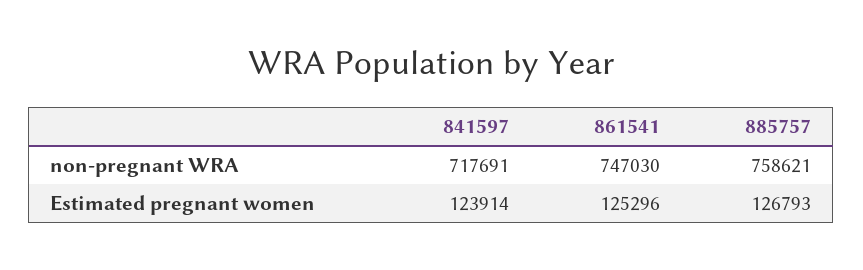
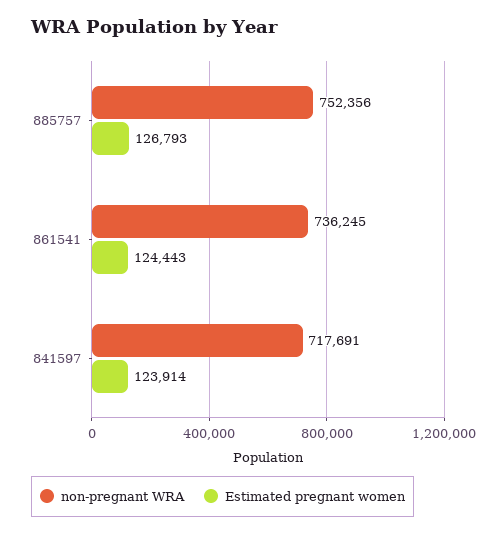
non-pregnant WRA, 861541: 747030 -> 736245
non-pregnant WRA, 885757: 758621 -> 752356
Estimated pregnant women, 861541: 125296 -> 124443

